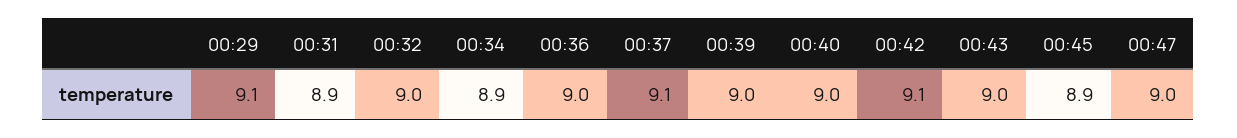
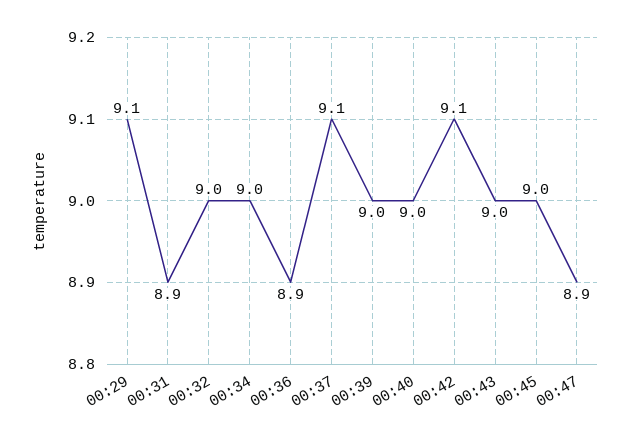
00:34: 8.9 -> 9
00:36: 9 -> 8.9
00:45: 8.9 -> 9
00:47: 9 -> 8.9

